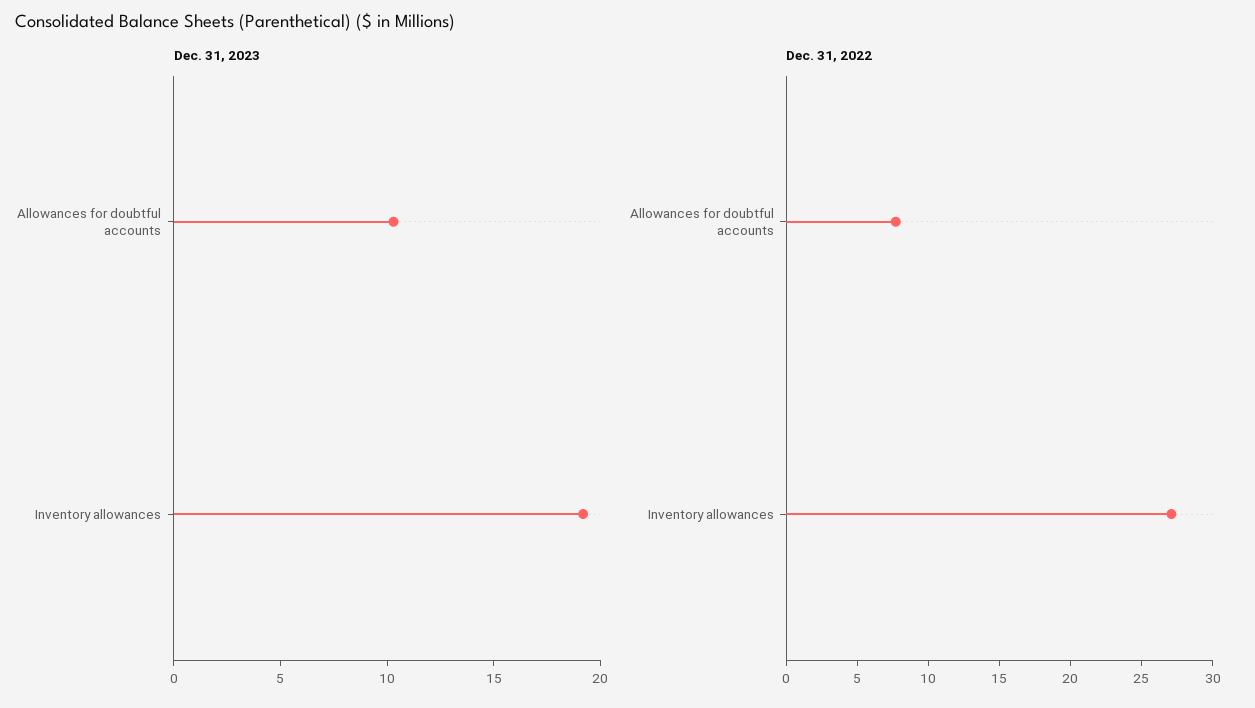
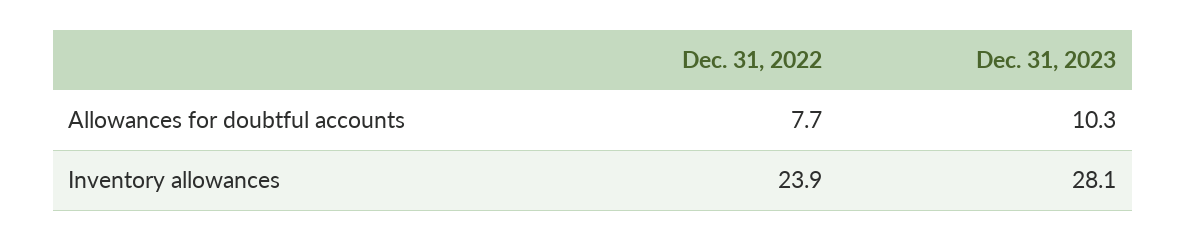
Dec. 31, 2023, Inventory allowances: 19 -> 28.1
Dec. 31, 2022, Inventory allowances: 27 -> 23.9

